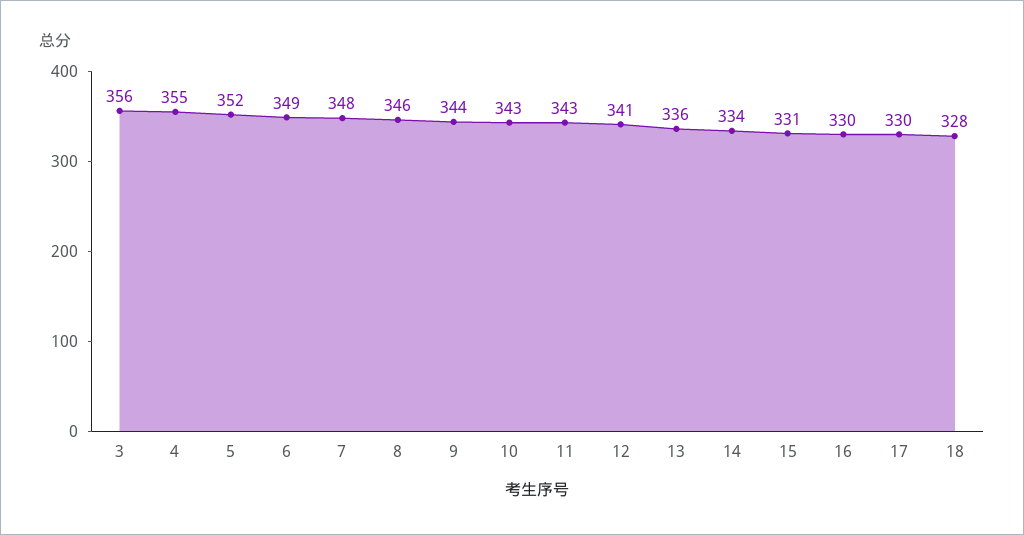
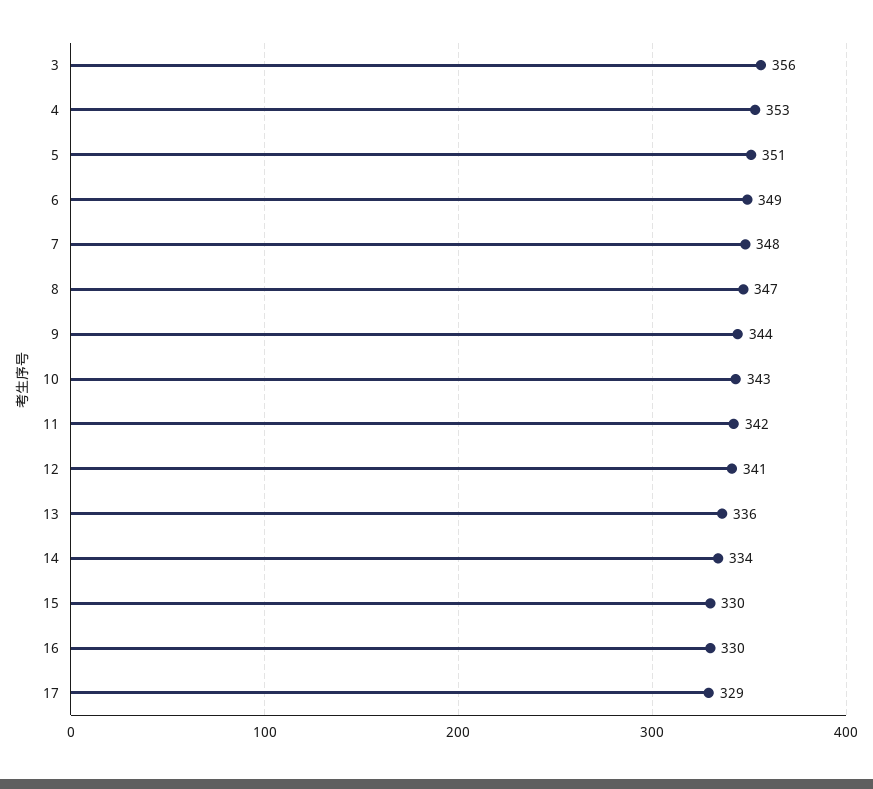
4: 355 -> 353
5: 352 -> 351
8: 346 -> 347
11: 343 -> 342
15: 331 -> 330
17: 330 -> 329
18: 328 -> none

